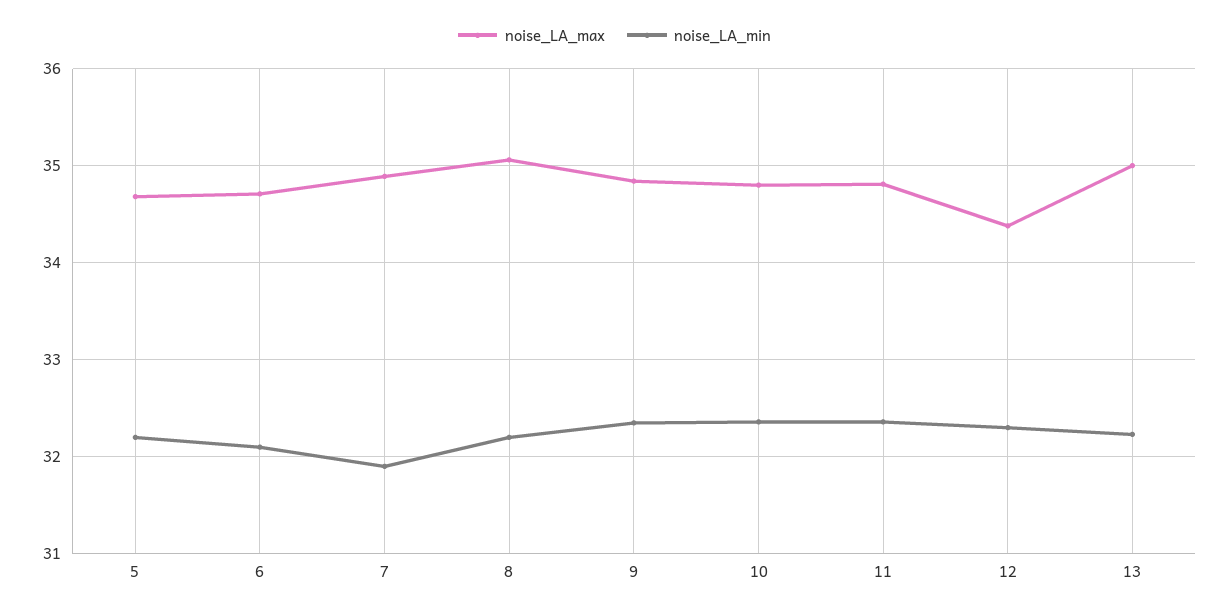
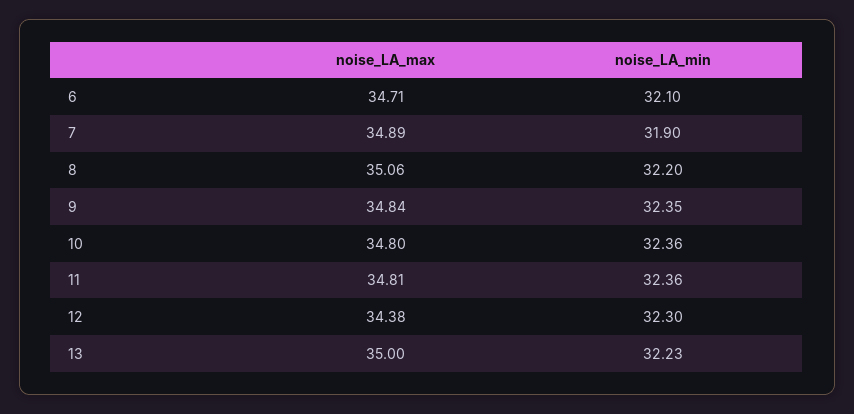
noise_LA_max, 5: 34.7 -> none
noise_LA_min, 5: 32.2 -> none

